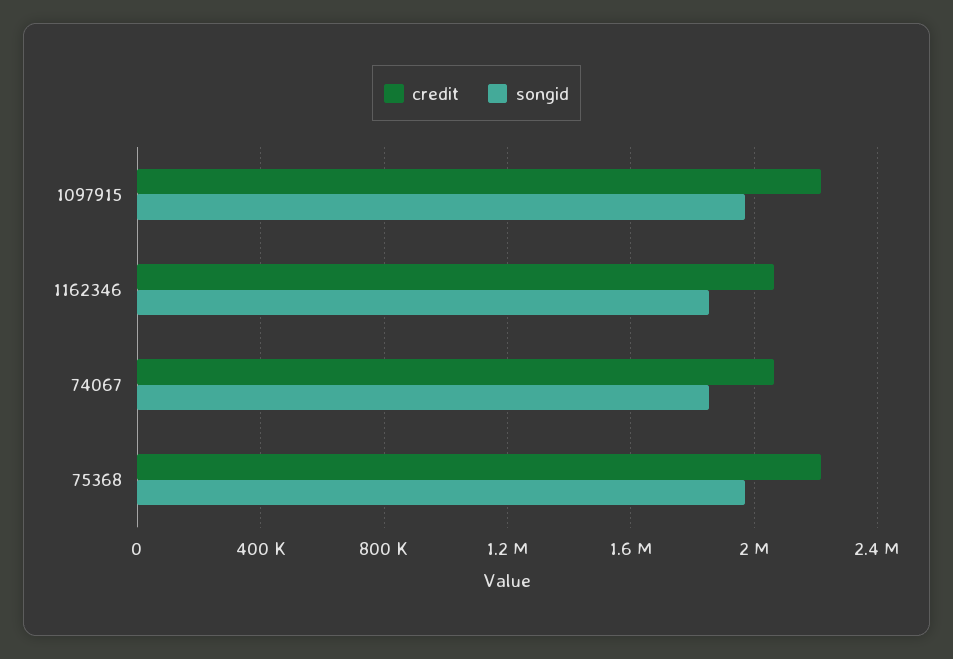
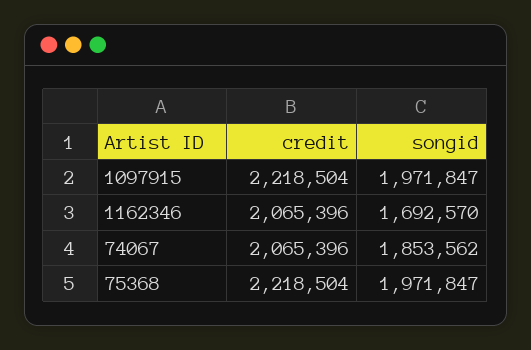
songid, 1162346: 1850000 -> 1692570

